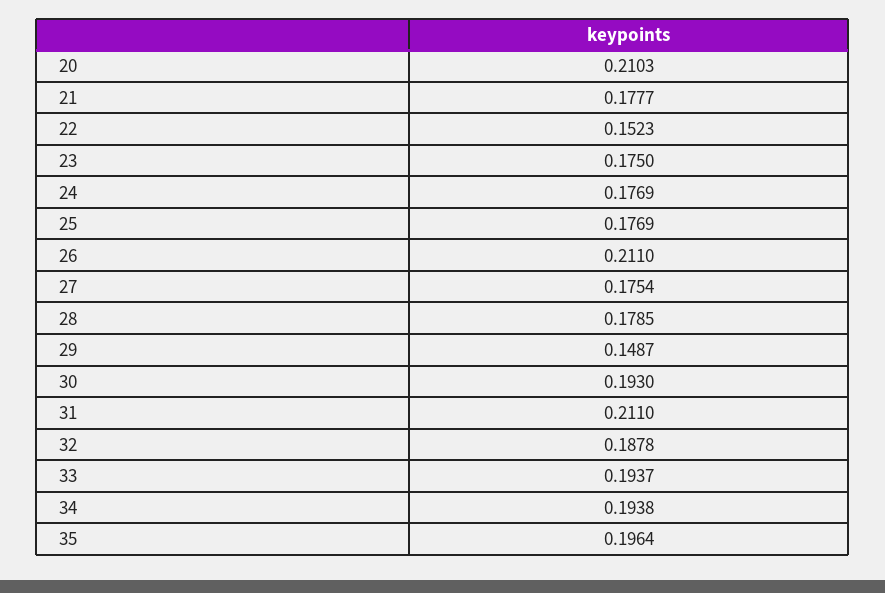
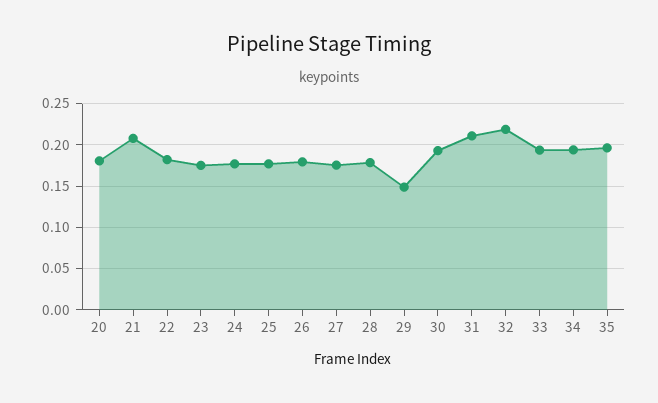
20: 0.2103 -> 0.18
21: 0.1777 -> 0.21
22: 0.1523 -> 0.18
26: 0.211 -> 0.18
32: 0.1878 -> 0.22

